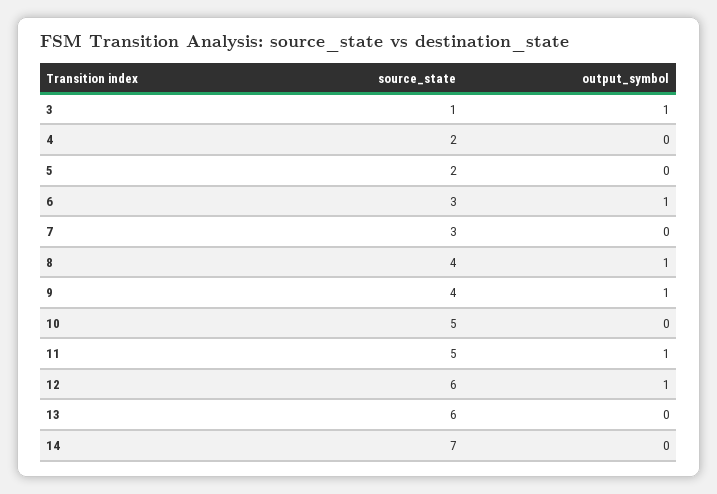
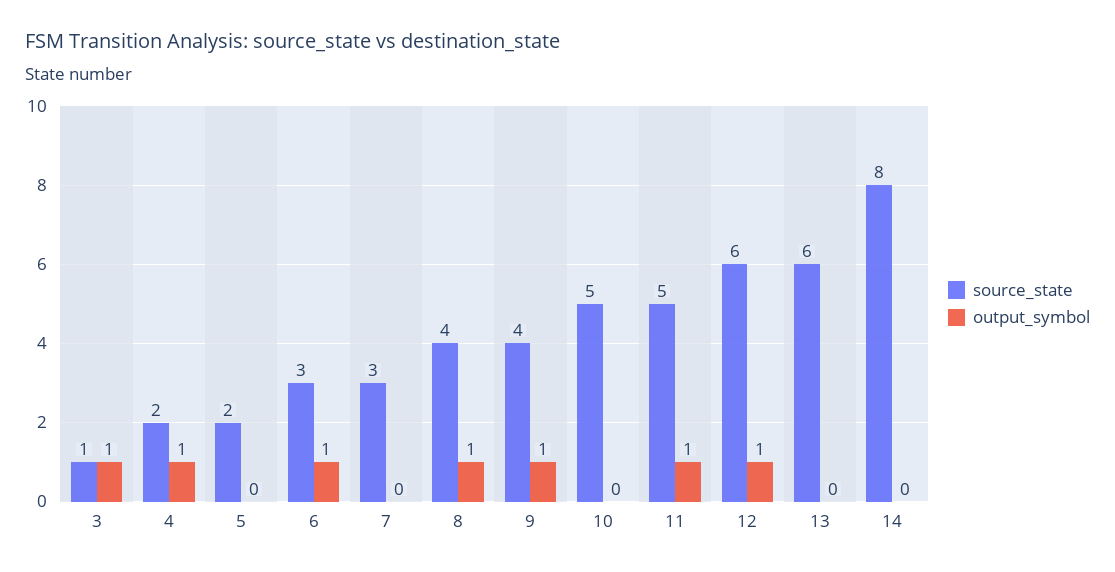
output_symbol, 4: 0 -> 1
source_state, 14: 7 -> 8

